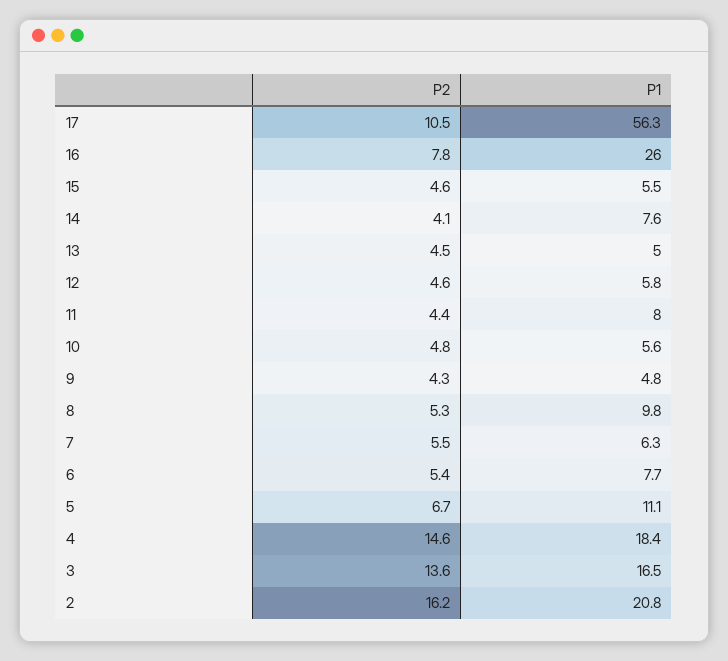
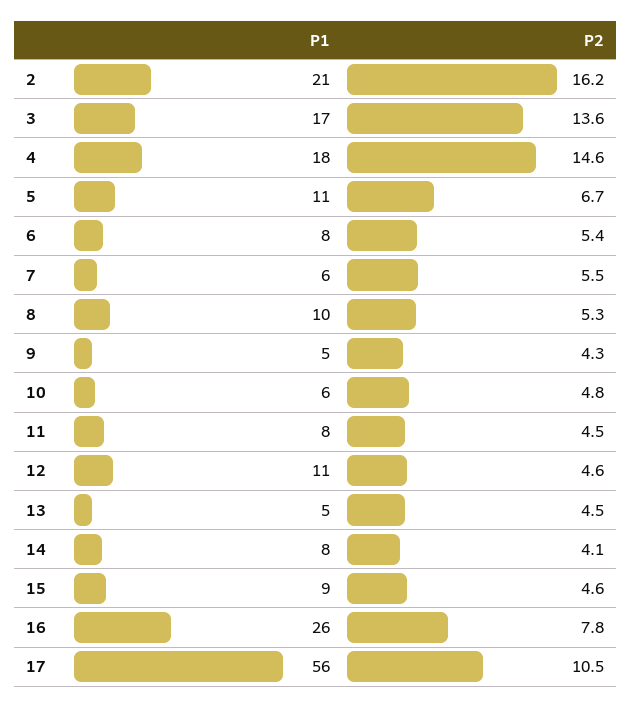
P1, 15: 5.5 -> 9
P1, 12: 5.8 -> 11
P2, 11: 4.4 -> 4.5

